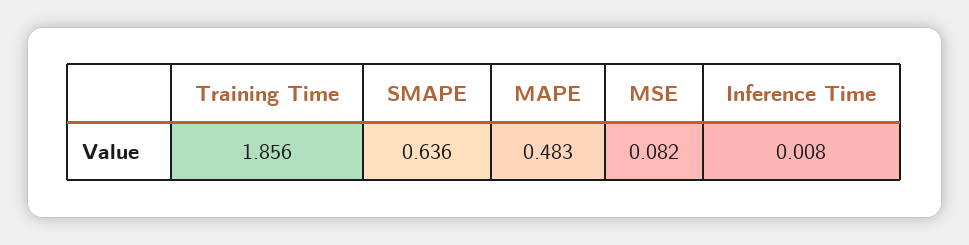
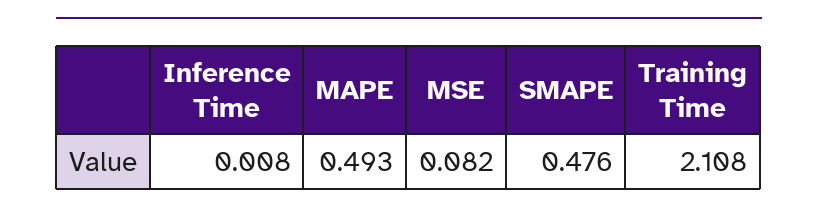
Training Time: 1.856 -> 2.108
SMAPE: 0.636 -> 0.476
MAPE: 0.483 -> 0.493

